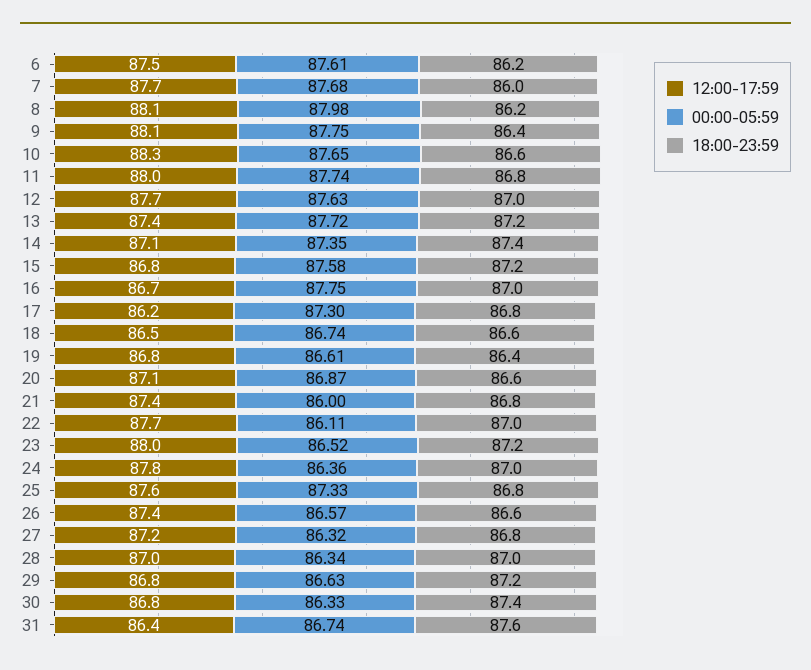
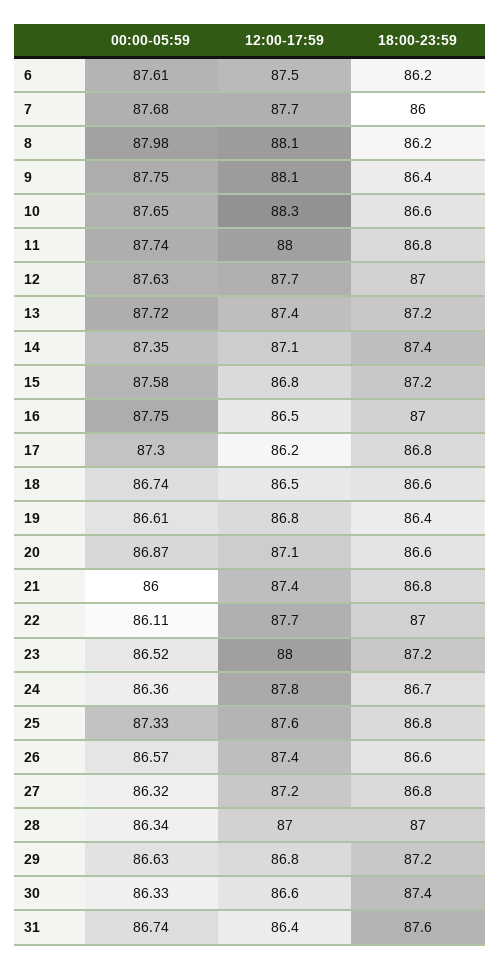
12:00-17:59, 16: 86.7 -> 86.5
18:00-23:59, 24: 87 -> 86.7
12:00-17:59, 30: 86.8 -> 86.6

